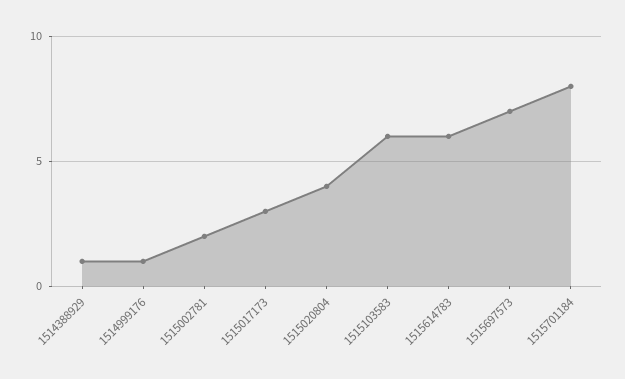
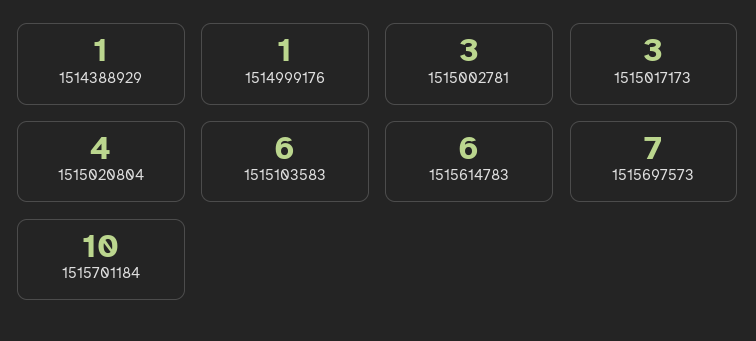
1515002781: 2 -> 3
1515701184: 8 -> 10

